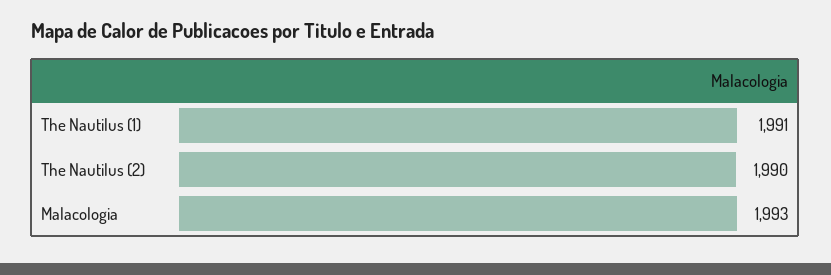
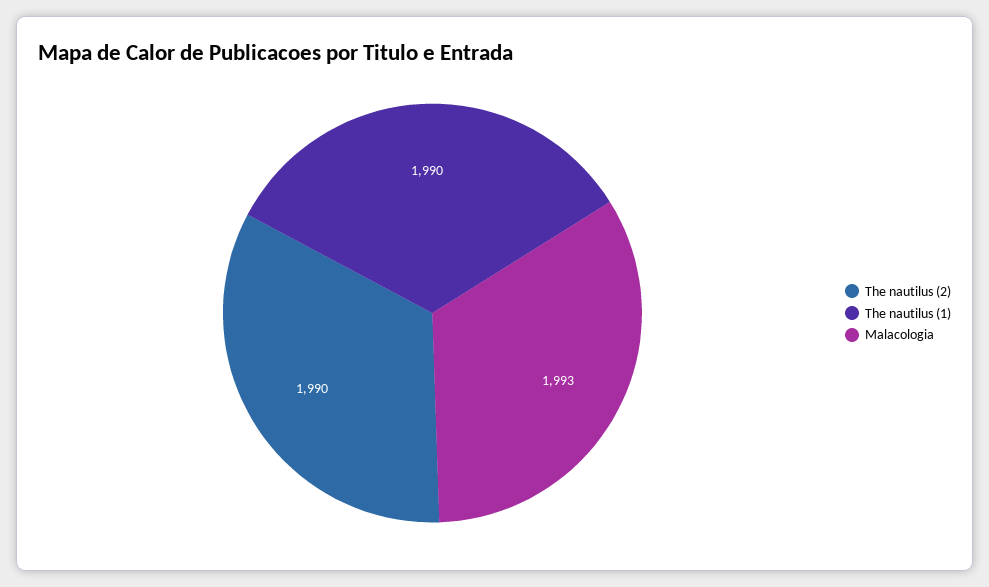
The Nautilus (1): 1991 -> 1990

